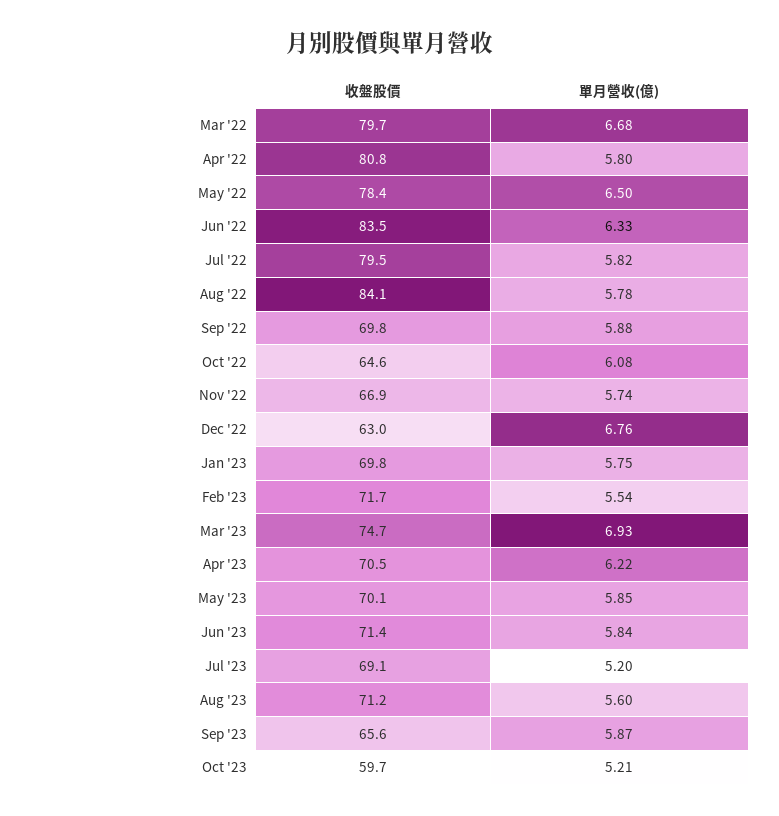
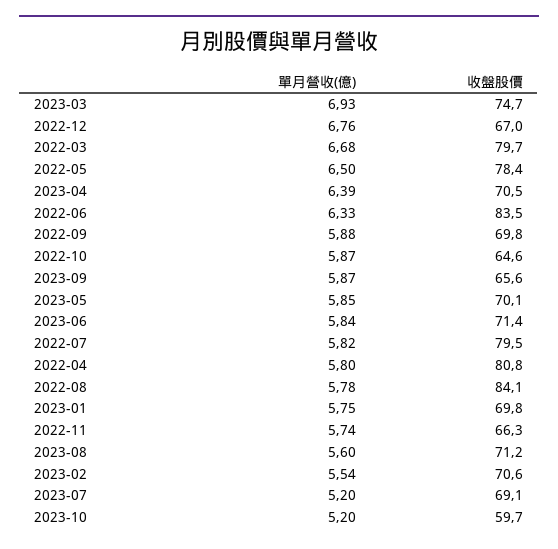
單月營收(億), Oct '22: 6.08 -> 5.87
收盤股價, Nov '22: 66.9 -> 66.3
收盤股價, Dec '22: 63 -> 67
收盤股價, Feb '23: 71.7 -> 70.6
單月營收(億), Apr '23: 6.22 -> 6.39
單月營收(億), Oct '23: 5.21 -> 5.2

